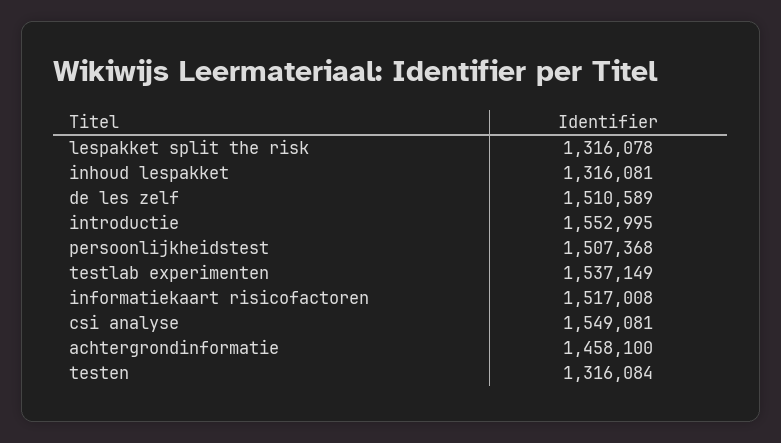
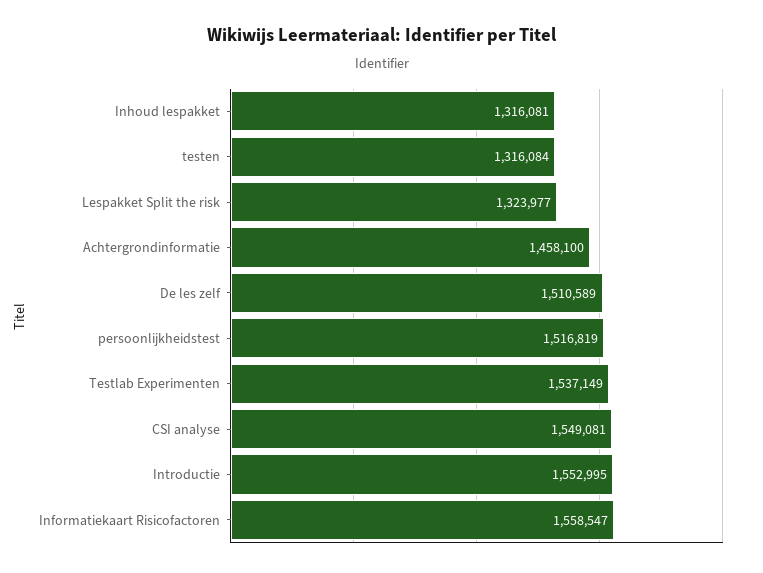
lespakket split the risk: 1316078 -> 1323977
persoonlijkheidstest: 1507368 -> 1516819
informatiekaart risicofactoren: 1517008 -> 1558547

